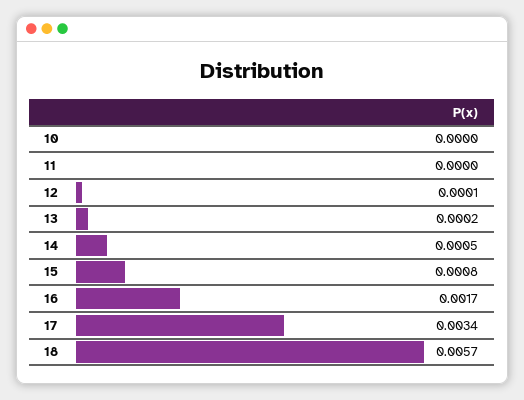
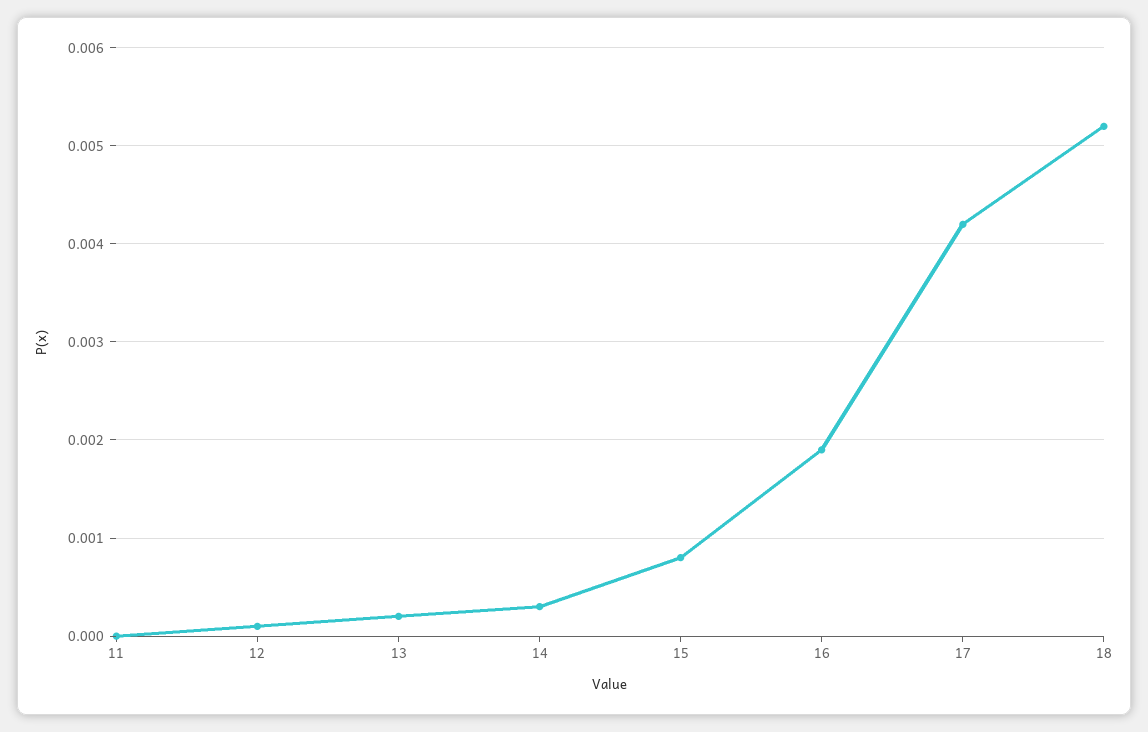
10: 0 -> none
14: 0.0005 -> 0.0003
16: 0.0017 -> 0.0019
17: 0.0034 -> 0.0042
18: 0.0057 -> 0.0052

